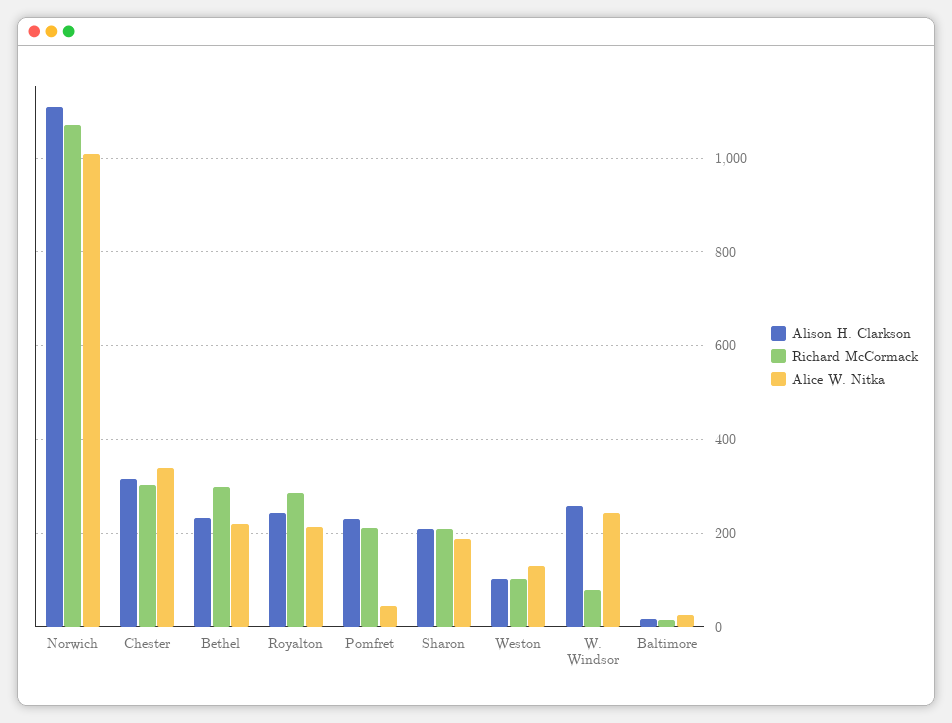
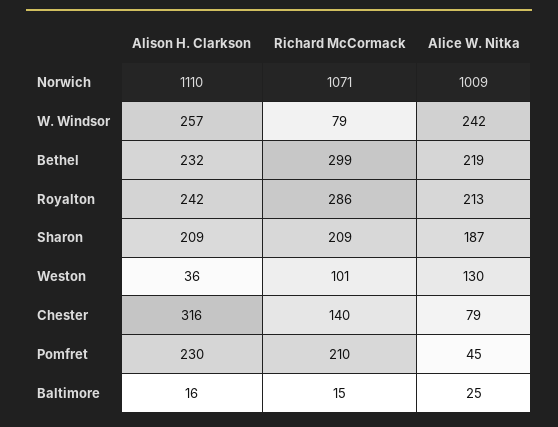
Richard McCormack, Chester: 300 -> 140
Alice W. Nitka, Chester: 340 -> 79
Alison H. Clarkson, Weston: 100 -> 36

